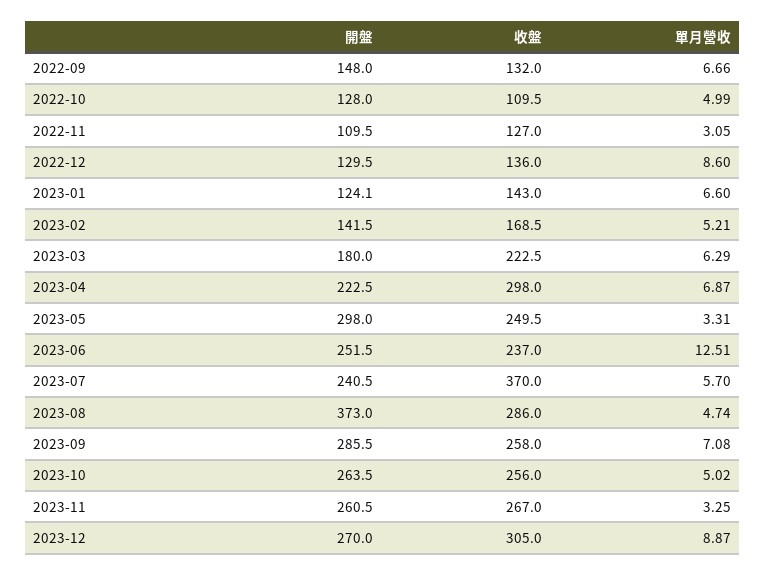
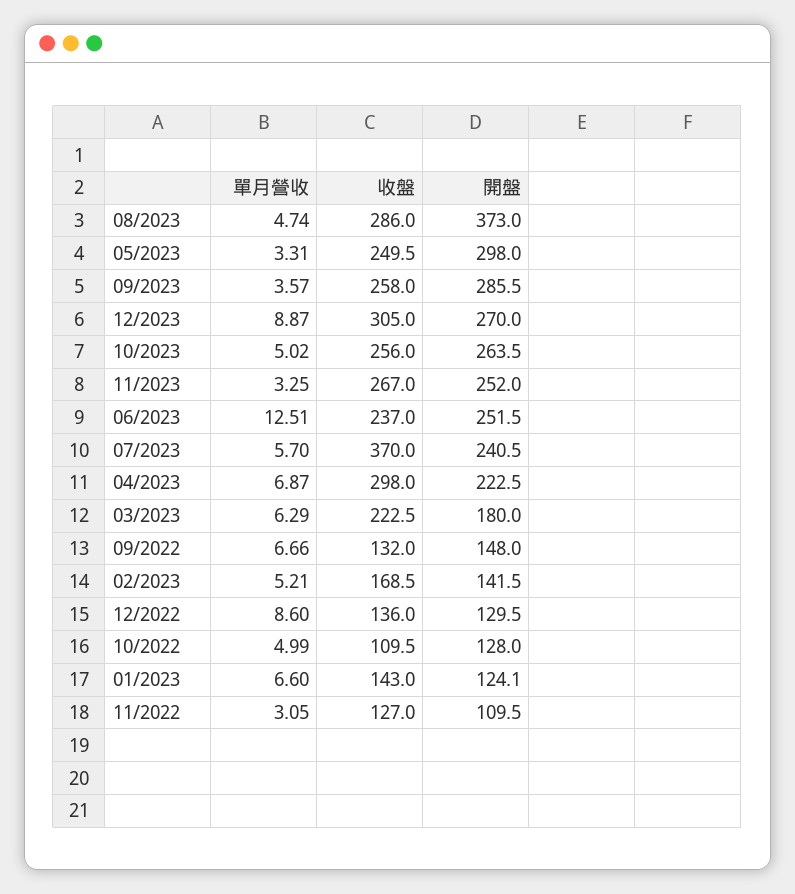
單月營收, 2023-09: 7.08 -> 3.57
開盤, 2023-11: 260.5 -> 252

